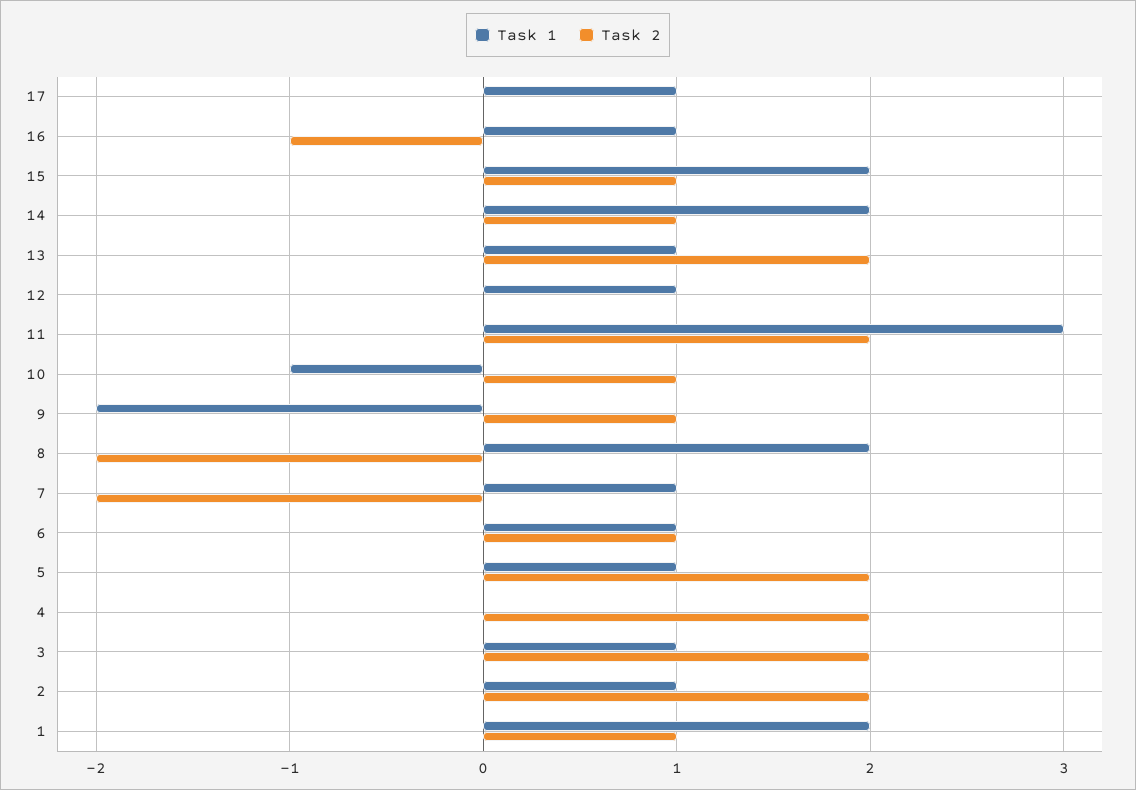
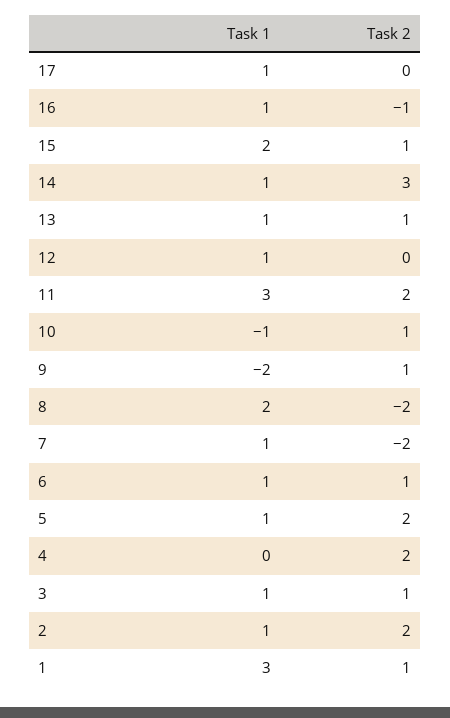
Task 1, 14: 2 -> 1
Task 2, 14: 1 -> 3
Task 2, 13: 2 -> 1
Task 2, 3: 2 -> 1
Task 1, 1: 2 -> 3

